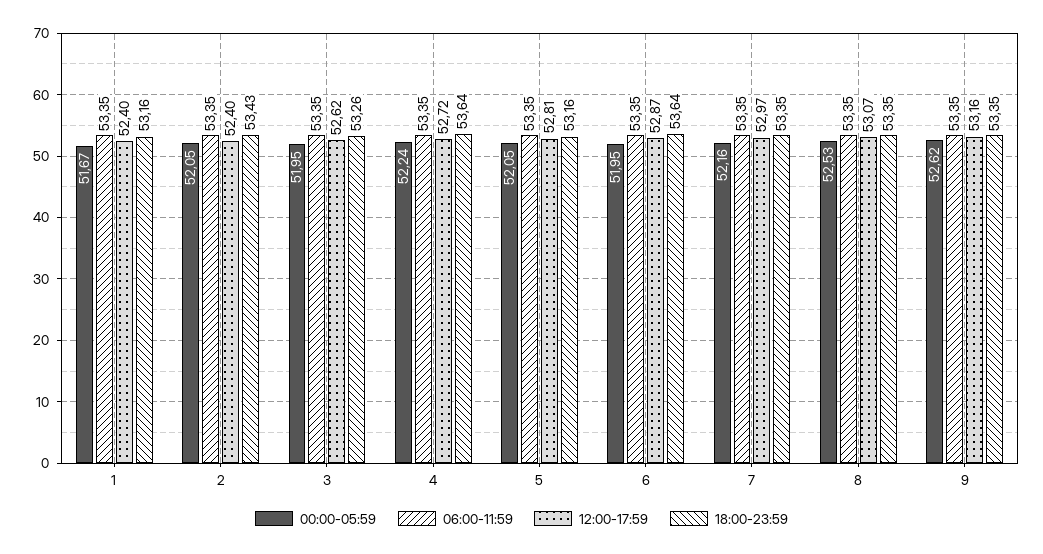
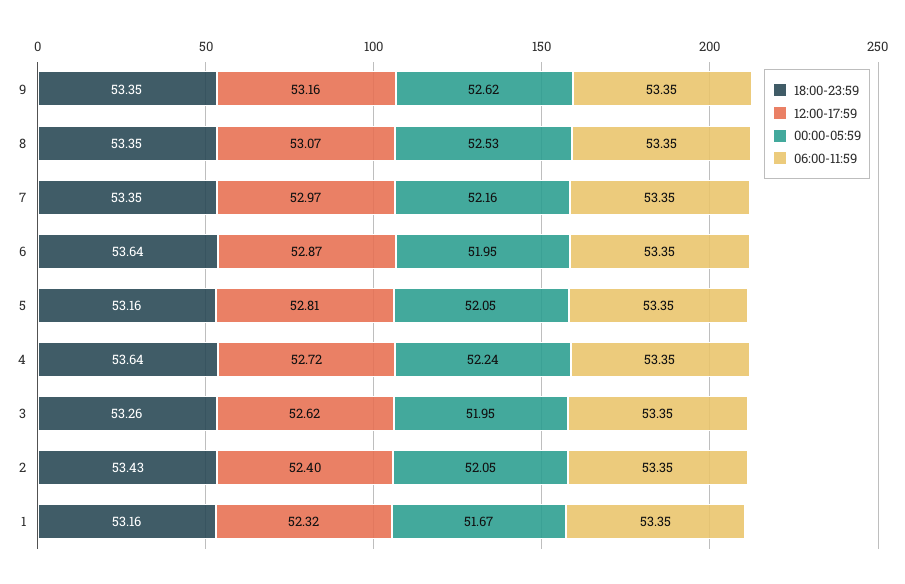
12:00-17:59, 1: 52.4 -> 52.32

